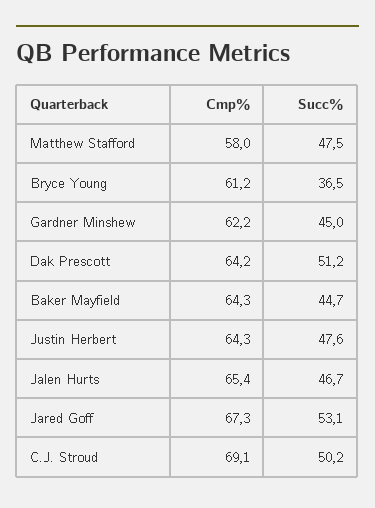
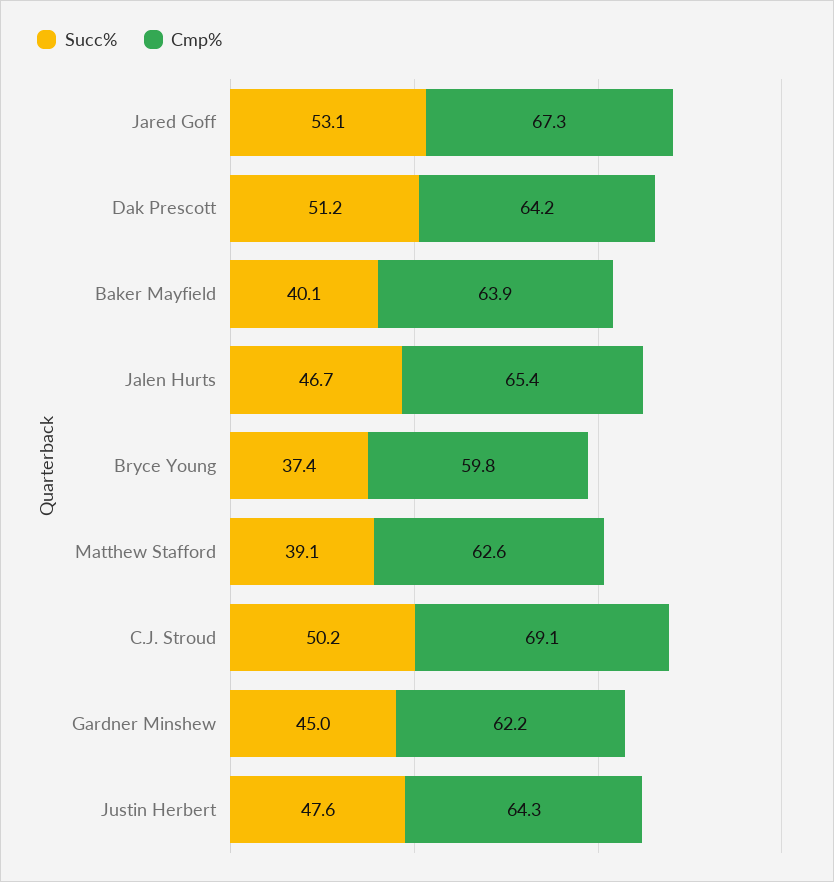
Cmp%, Matthew Stafford: 58 -> 62.6
Succ%, Matthew Stafford: 47.5 -> 39.1
Cmp%, Bryce Young: 61.2 -> 59.8
Succ%, Bryce Young: 36.5 -> 37.4
Cmp%, Baker Mayfield: 64.3 -> 63.9
Succ%, Baker Mayfield: 44.7 -> 40.1

